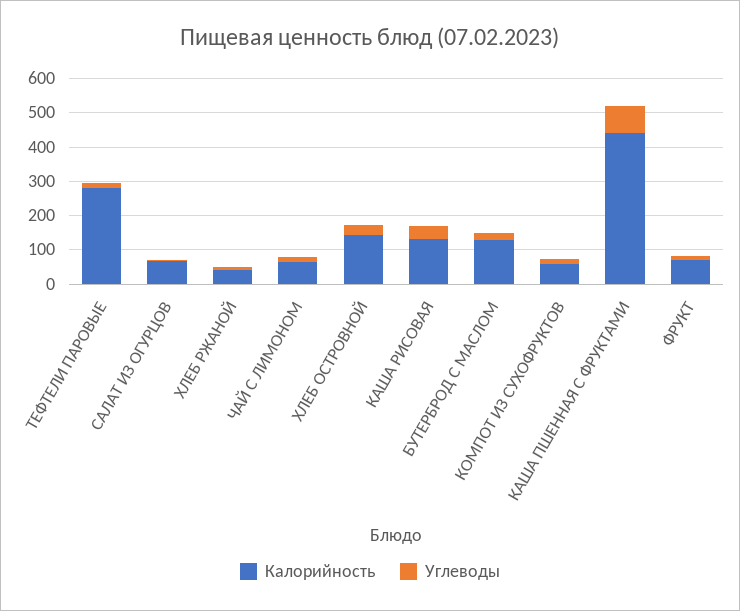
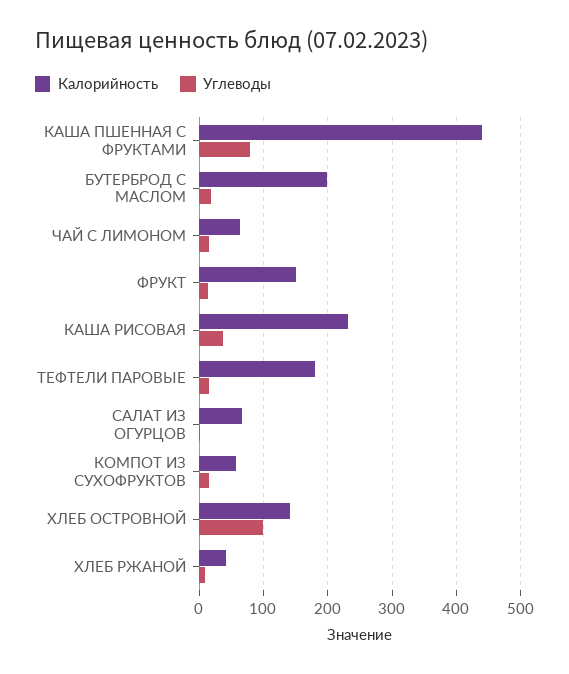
Калорийность, ТЕФТЕЛИ ПАРОВЫЕ: 275 -> 180
Углеводы, ХЛЕБ ОСТРОВНОЙ: 25 -> 100
Калорийность, КАША РИСОВАЯ: 125 -> 230
Калорийность, БУТЕРБРОД С МАСЛОМ: 125 -> 200
Калорийность, ФРУКТ: 75 -> 150

